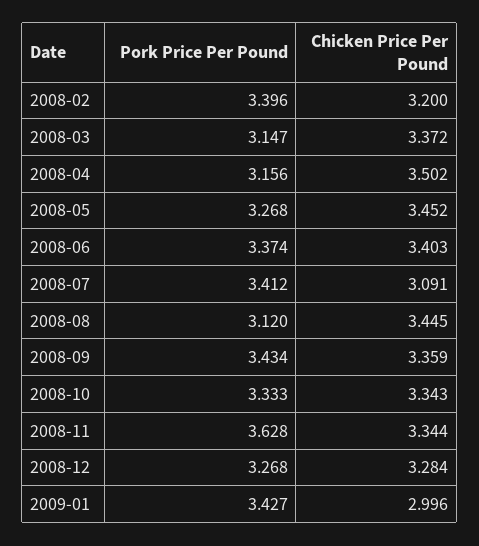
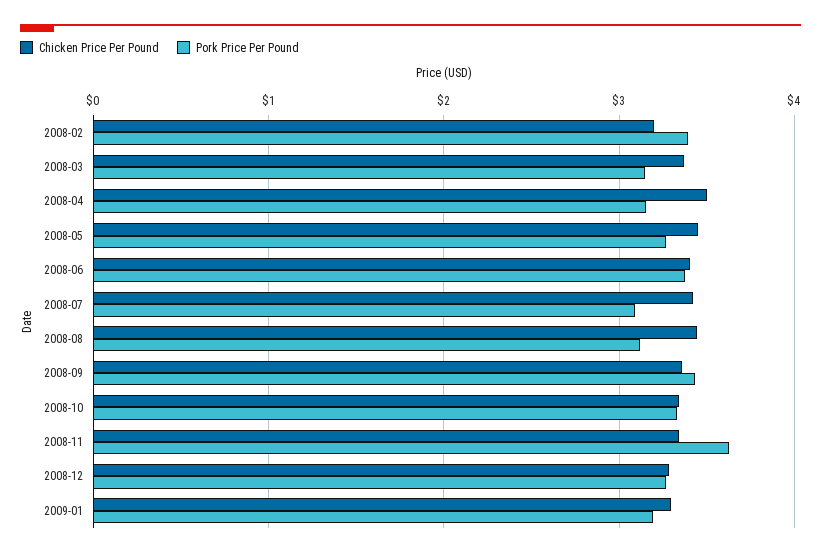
Pork Price Per Pound, 2008-07: 3.412 -> 3.1
Chicken Price Per Pound, 2008-07: 3.091 -> 3.4
Pork Price Per Pound, 2009-01: 3.427 -> 3.2
Chicken Price Per Pound, 2009-01: 2.996 -> 3.3

